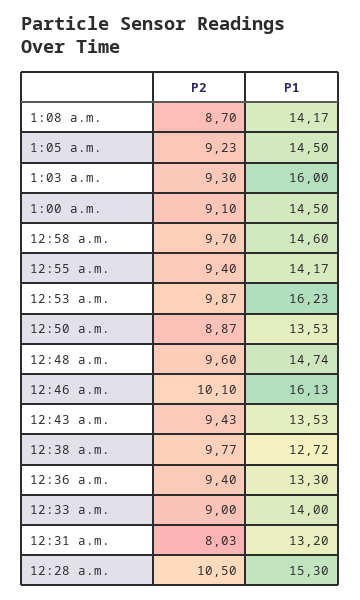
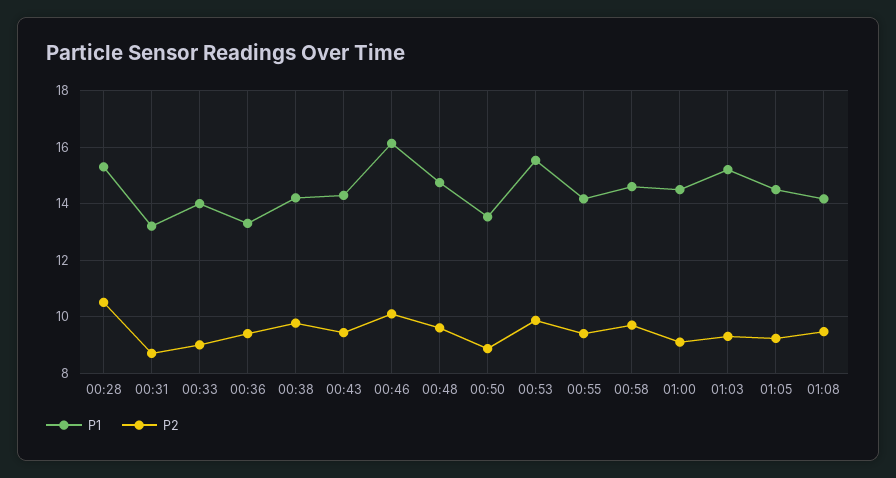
P2, 1:08 a.m.: 8.7 -> 9.5
P1, 1:03 a.m.: 16 -> 15.25
P1, 12:53 a.m.: 16.23 -> 15.5
P1, 12:43 a.m.: 13.53 -> 14.25
P1, 12:38 a.m.: 12.72 -> 14.25
P2, 12:31 a.m.: 8.03 -> 8.75

